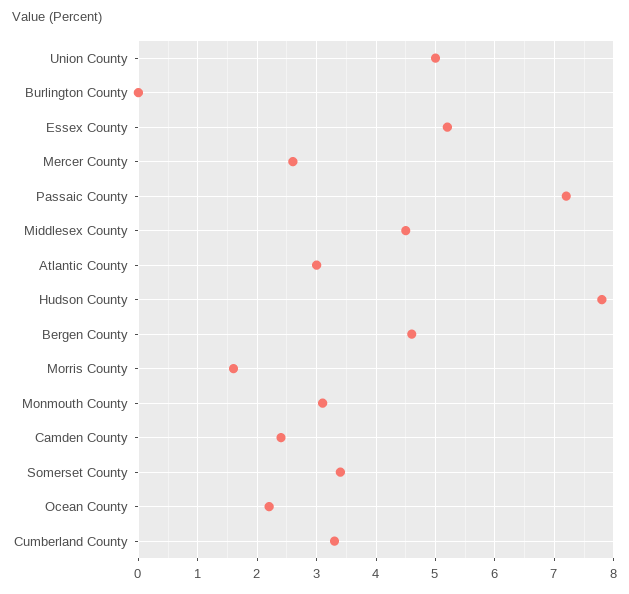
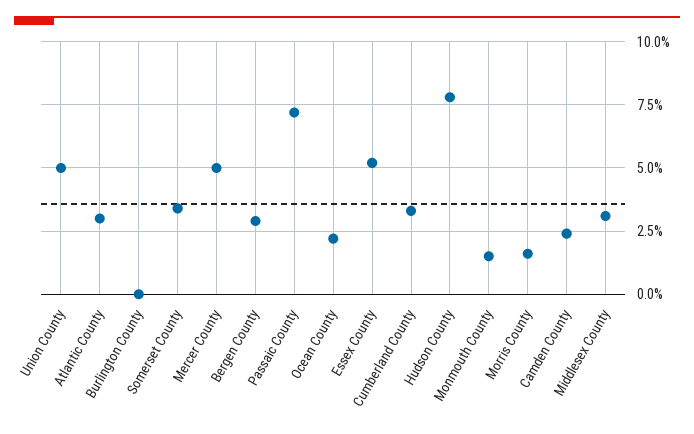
Mercer County: 2.5 -> 5
Middlesex County: 4.5 -> 3
Bergen County: 4.5 -> 3
Monmouth County: 3 -> 1.5

